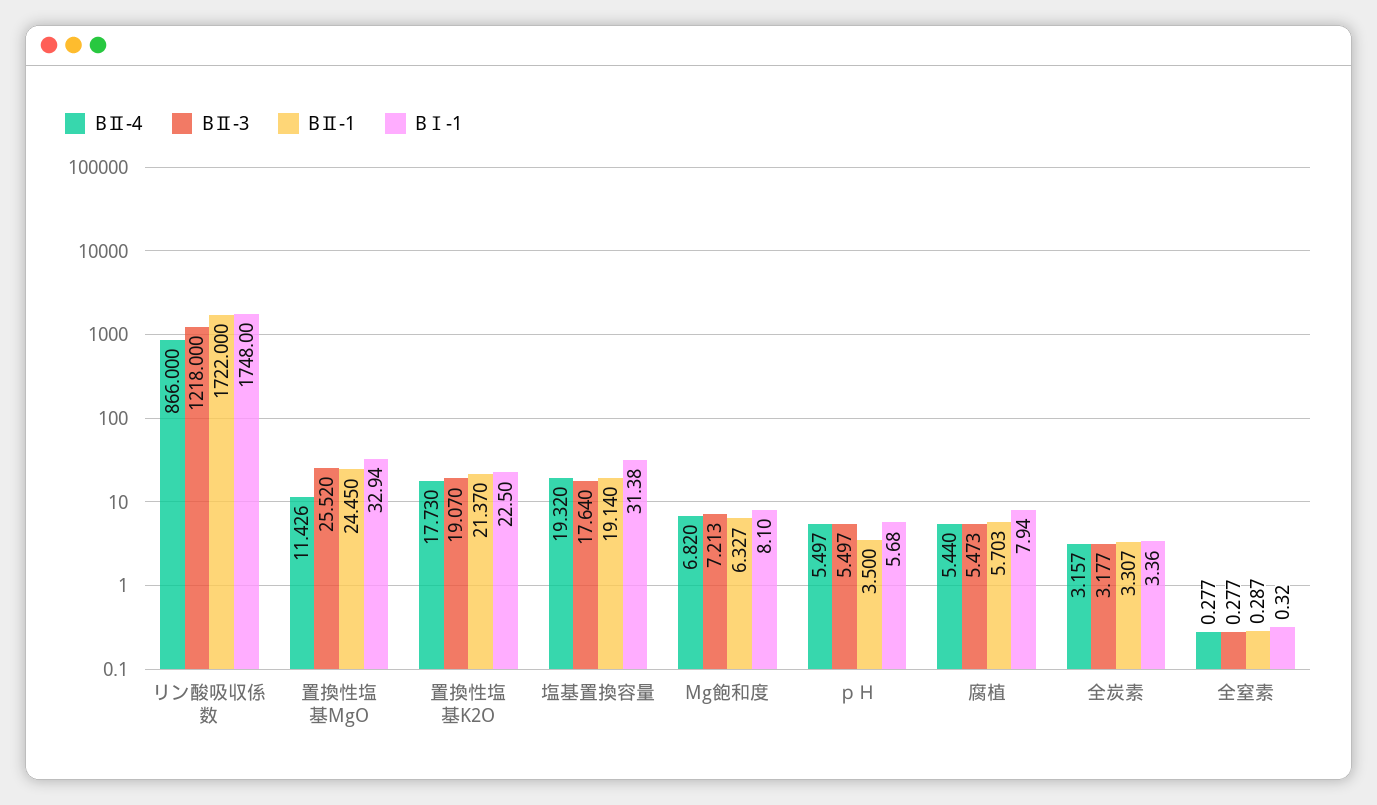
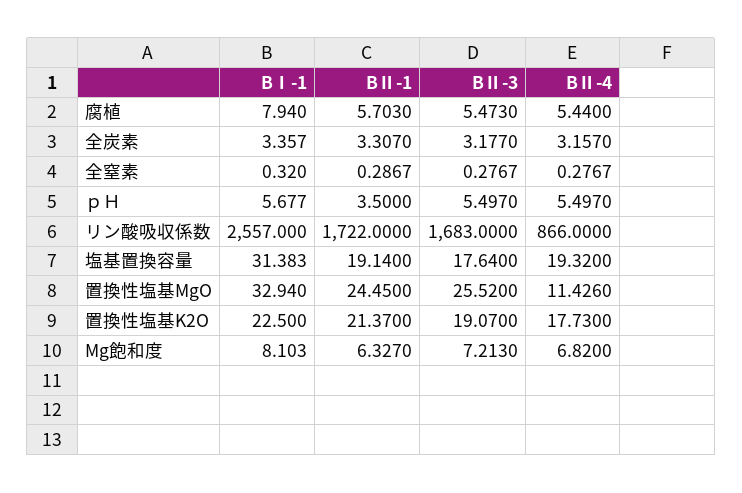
BⅡ-3, リン酸吸収係数: 1218 -> 1683
BⅠ-1, リン酸吸収係数: 1748 -> 2557

